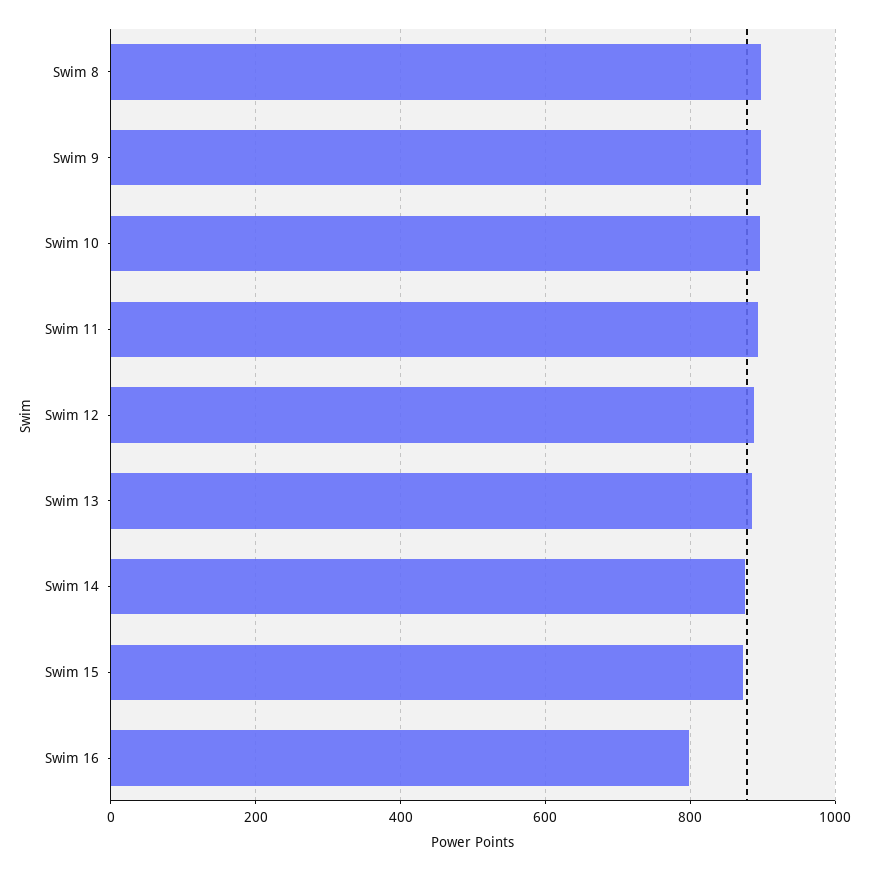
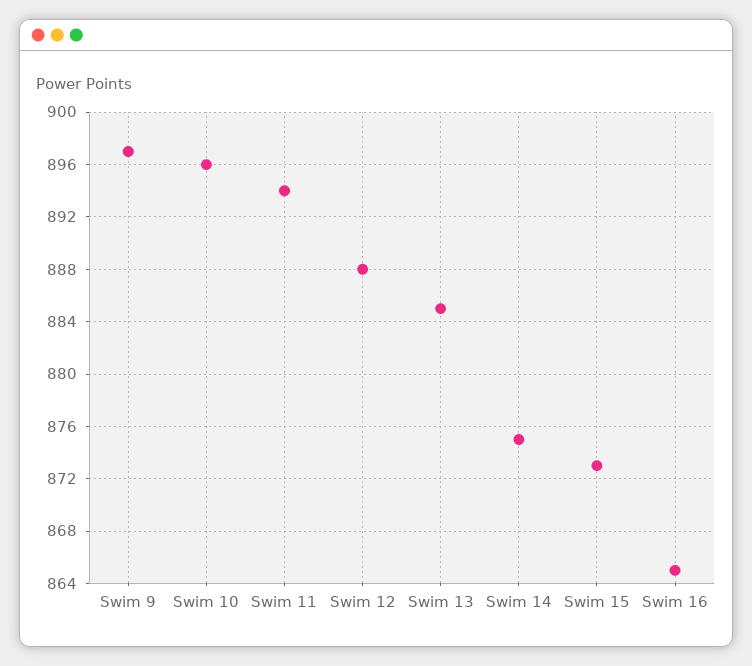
Swim 8: 900 -> none
Swim 16: 800 -> 865

